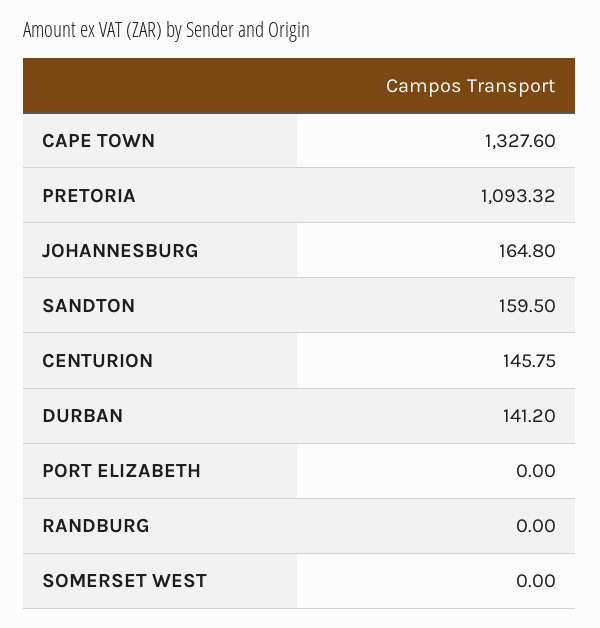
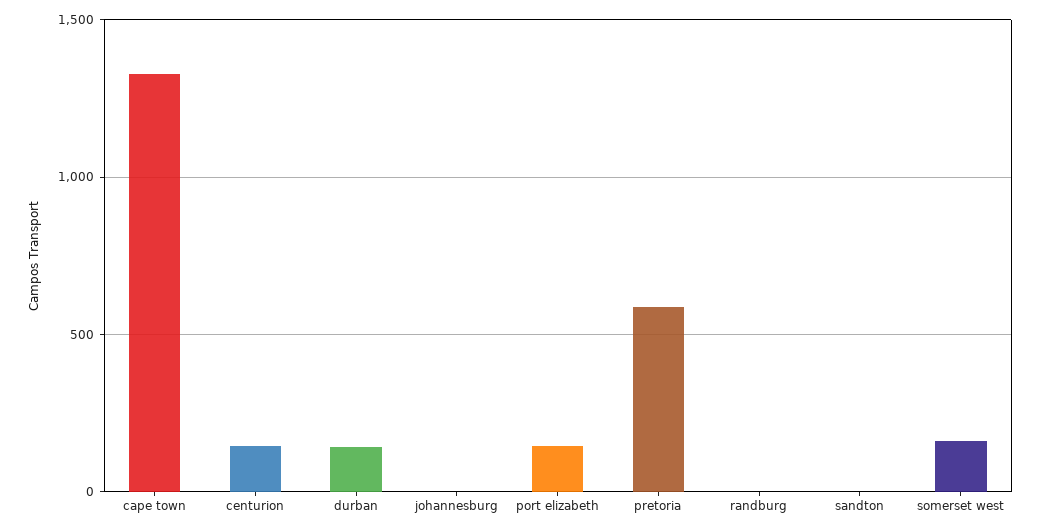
PRETORIA: 1093.32 -> 600
JOHANNESBURG: 164.8 -> 0
SANDTON: 159.5 -> 0
PORT ELIZABETH: 0 -> 150
SOMERSET WEST: 0 -> 150

